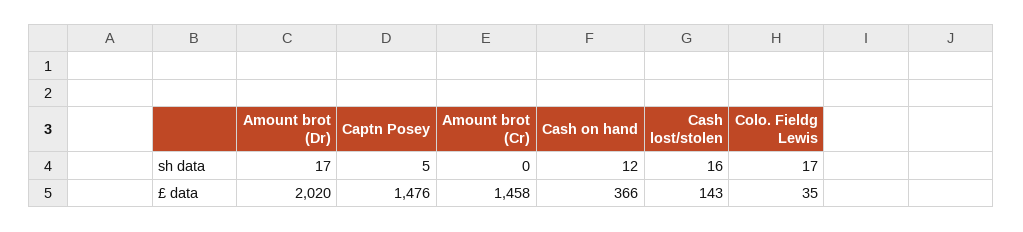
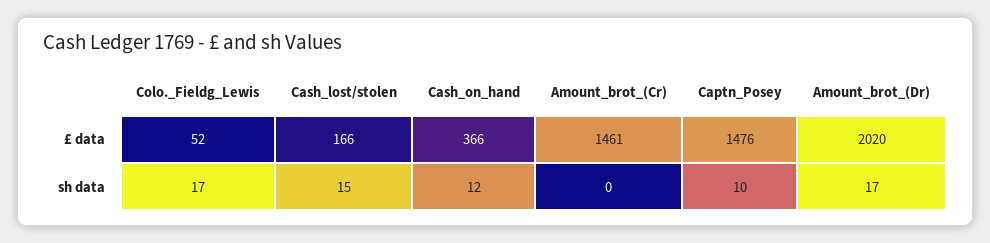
Captn Posey, sh data: 5 -> 10
Cash lost/stolen, sh data: 16 -> 15
Amount brot (Cr), £ data: 1458 -> 1461
Cash lost/stolen, £ data: 143 -> 166
Colo. Fieldg Lewis, £ data: 35 -> 52

